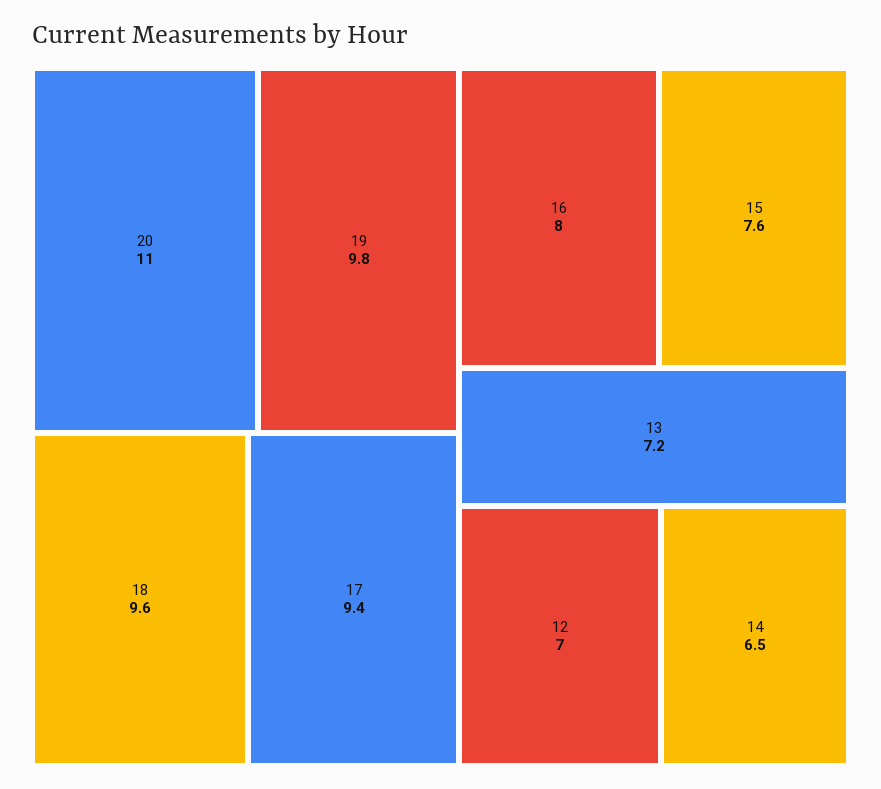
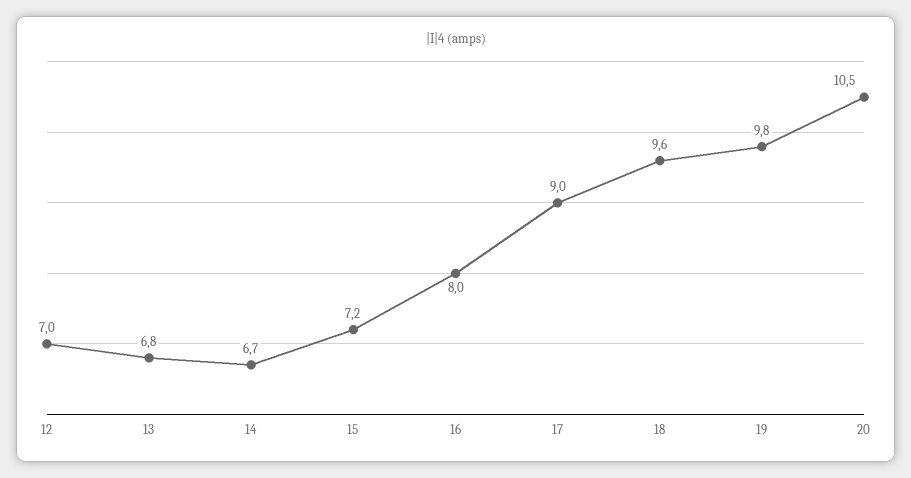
20: 11 -> 10.5
17: 9.4 -> 9
15: 7.6 -> 7.2
13: 7.2 -> 6.8
14: 6.5 -> 6.7

